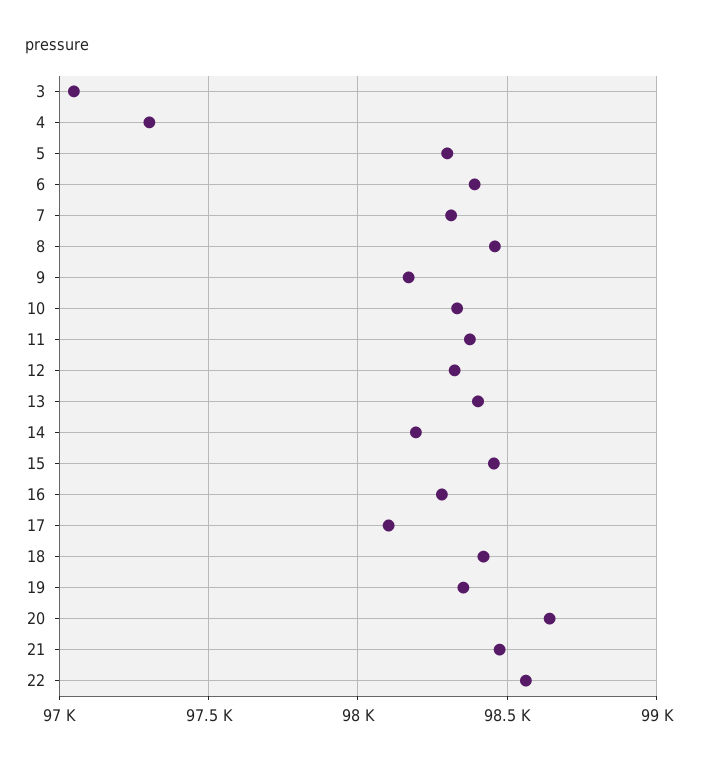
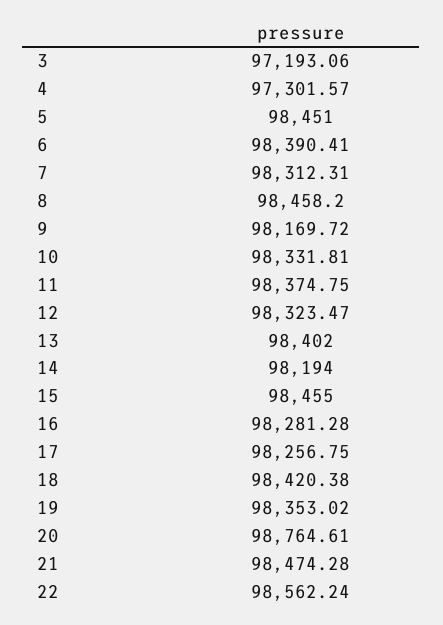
3: 97050 -> 97193.06
5: 98300 -> 98451
17: 98100 -> 98256.75
20: 98650 -> 98764.61

